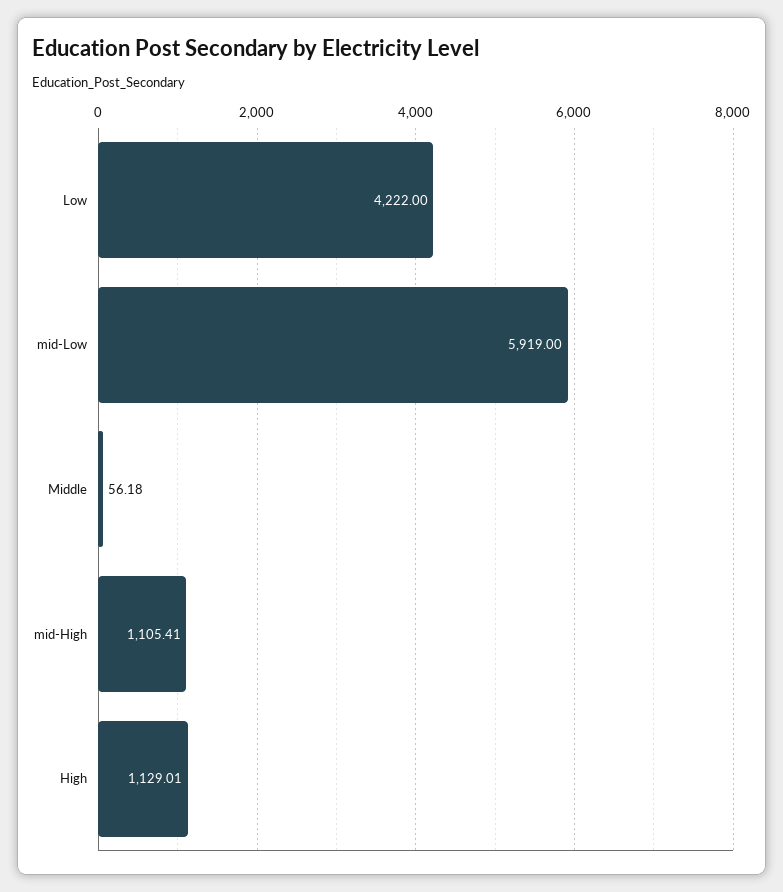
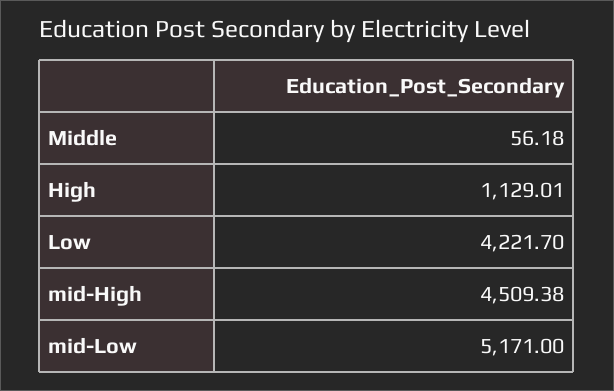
Low: 4222 -> 4221.7
mid-Low: 5919 -> 5171
mid-High: 1105.41 -> 4509.38

